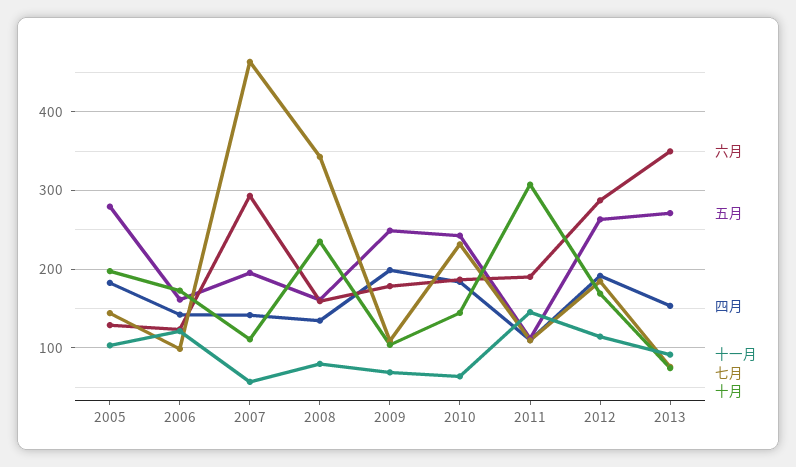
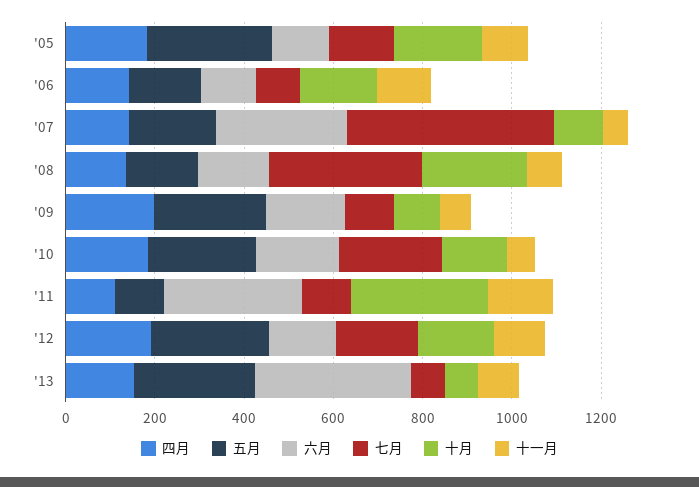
六月, 2011: 190 -> 300
六月, 2012: 290 -> 150

